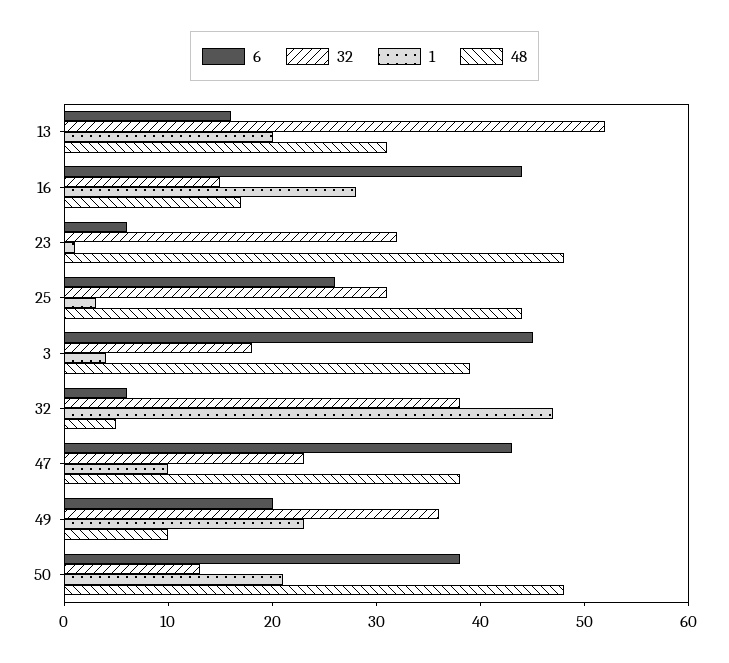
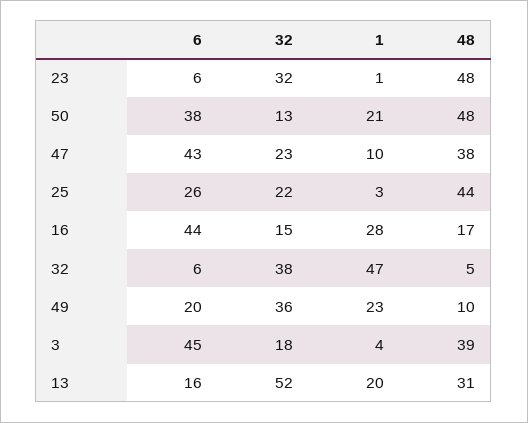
32, 25: 31 -> 22

